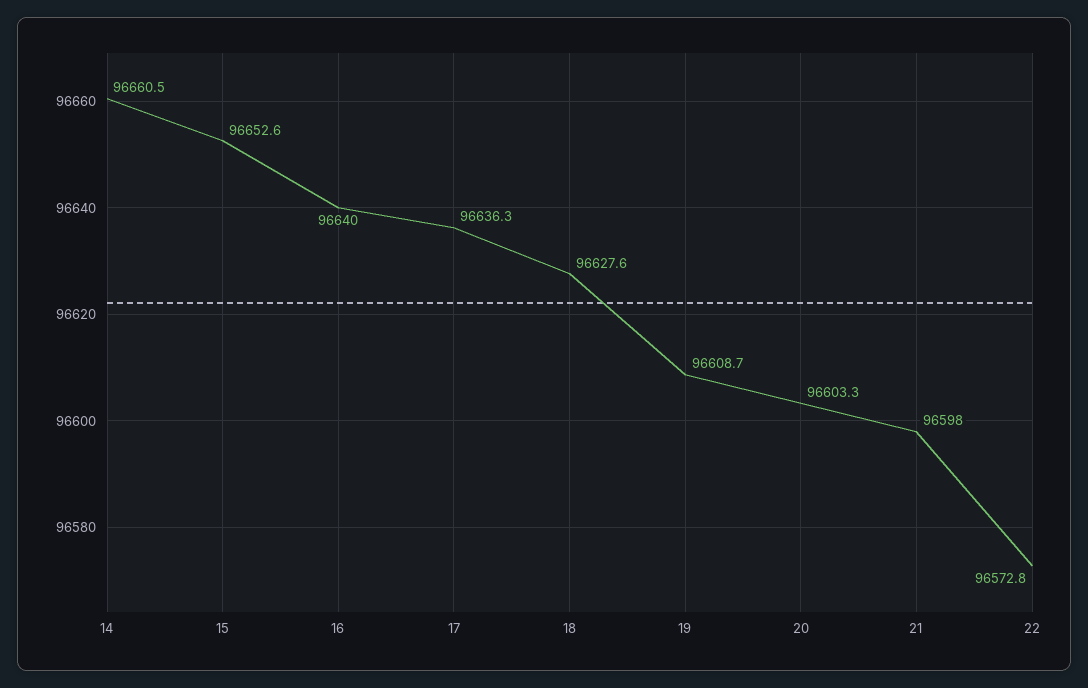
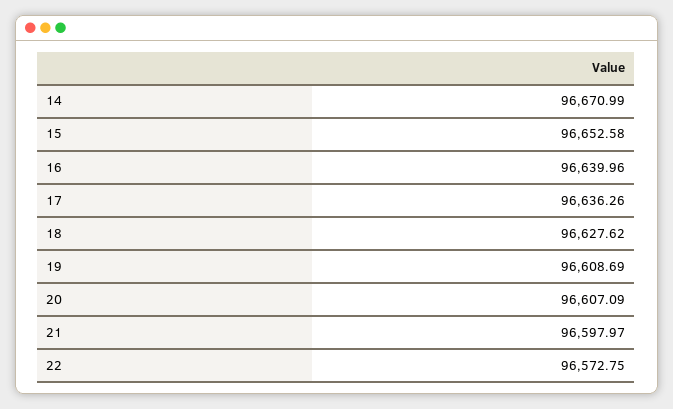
14: 96660.5 -> 96670.99
20: 96603.3 -> 96607.09

